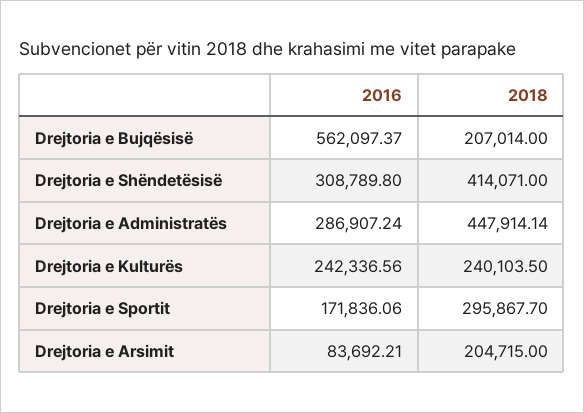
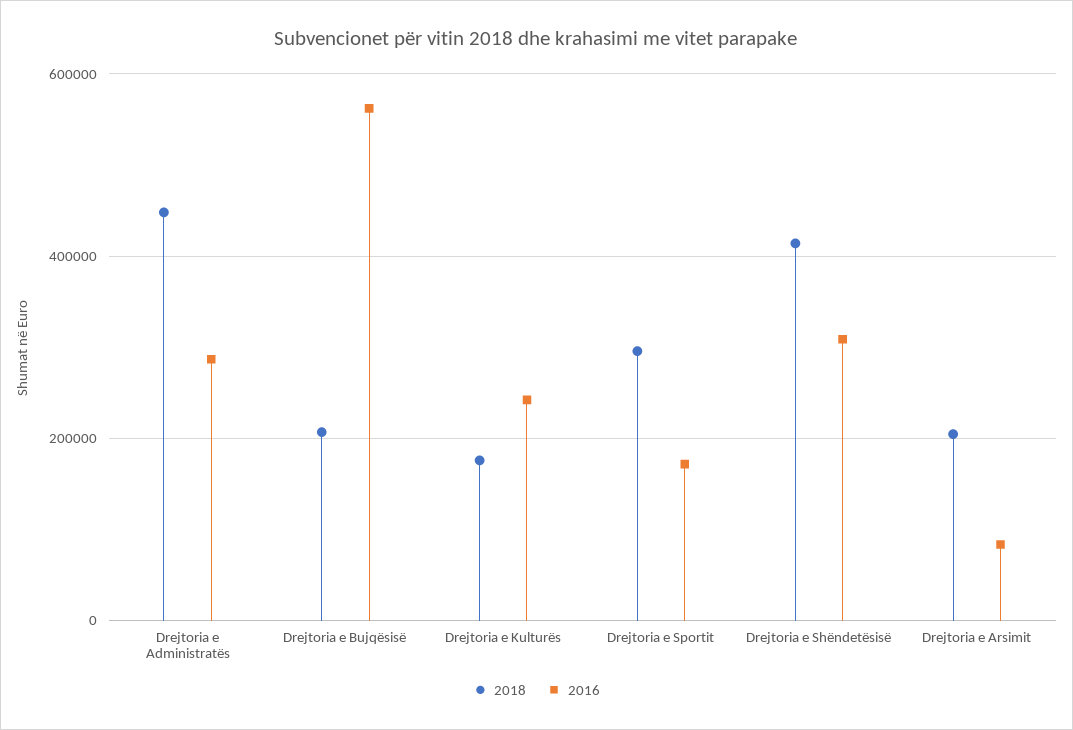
2018, Drejtoria e Kulturës: 240103.5 -> 180000

